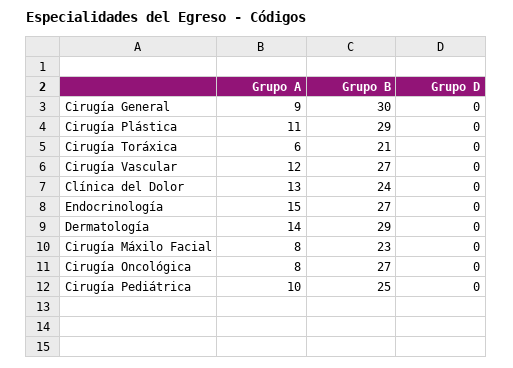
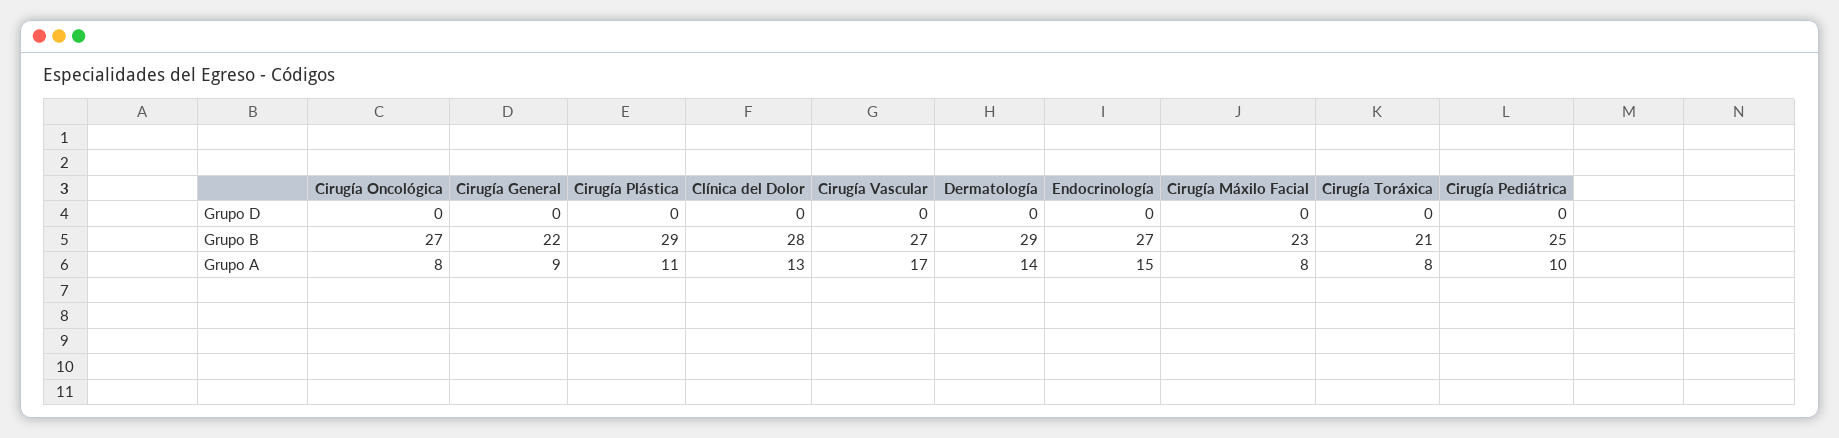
Grupo B, Cirugía General: 30 -> 22
Grupo A, Cirugía Toráxica: 6 -> 8
Grupo A, Cirugía Vascular: 12 -> 17
Grupo B, Clínica del Dolor: 24 -> 28

